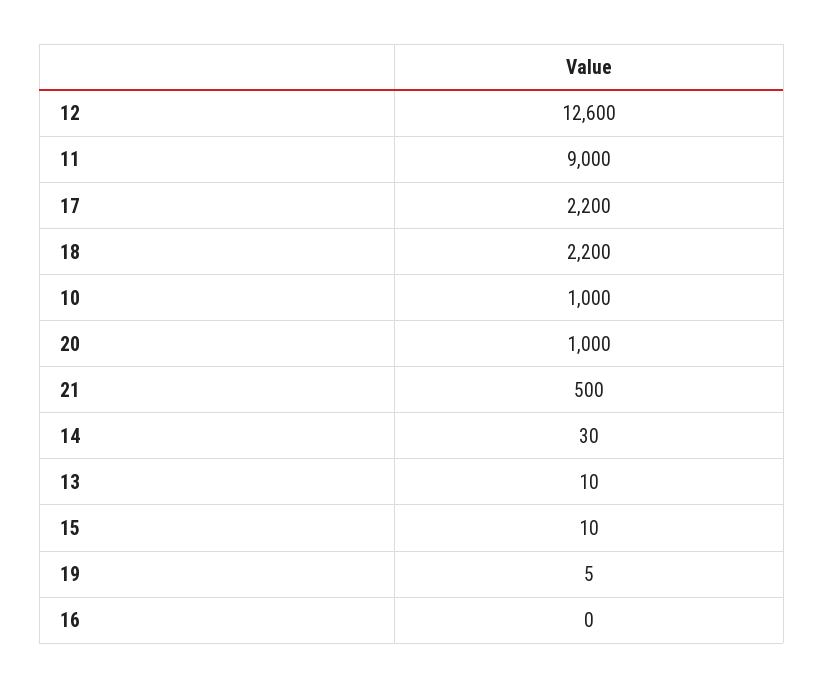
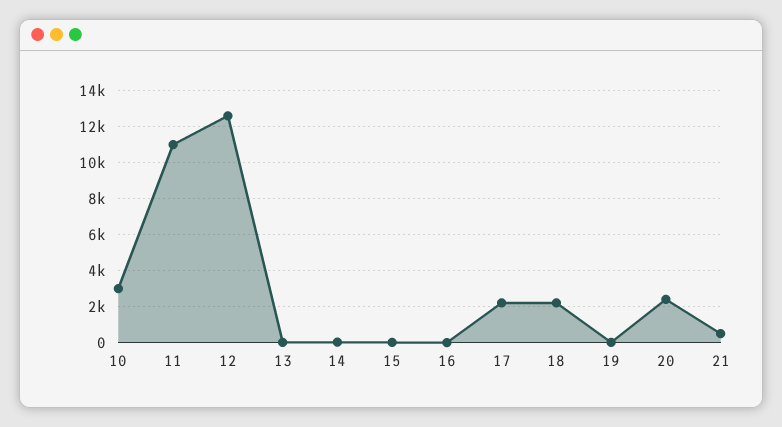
11: 9000 -> 11000
10: 1000 -> 3000
20: 1000 -> 2500

